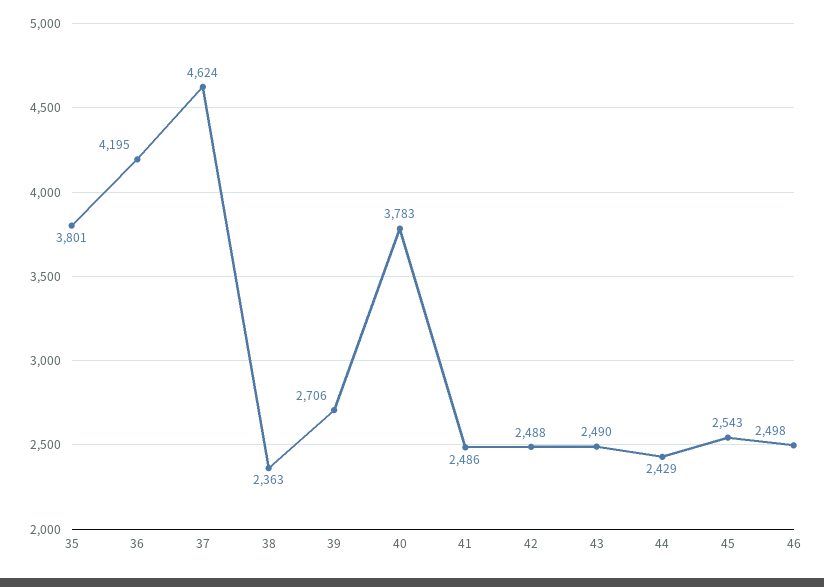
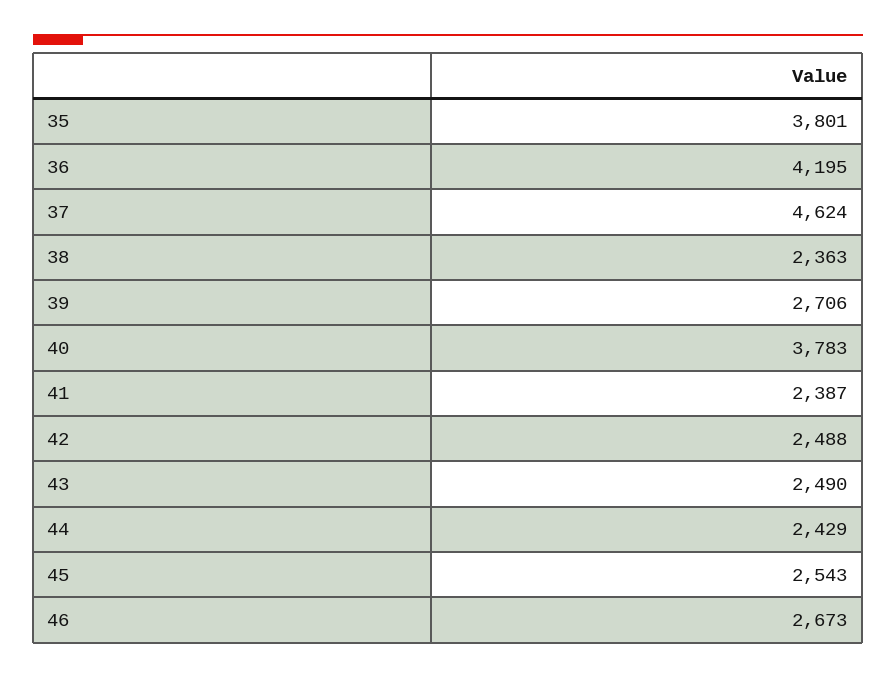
41: 2486 -> 2387
46: 2498 -> 2673

